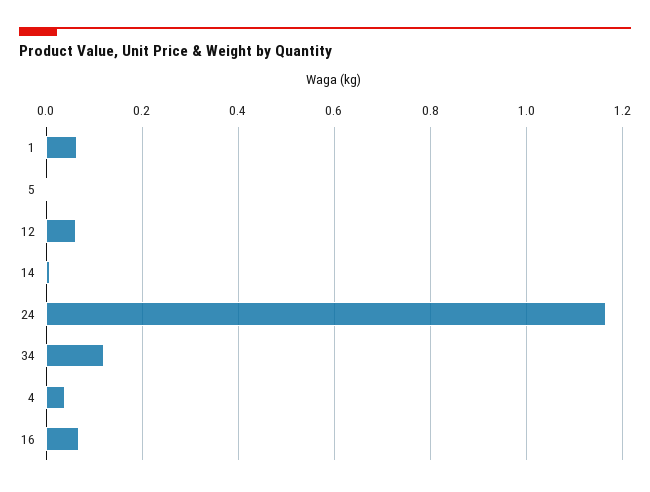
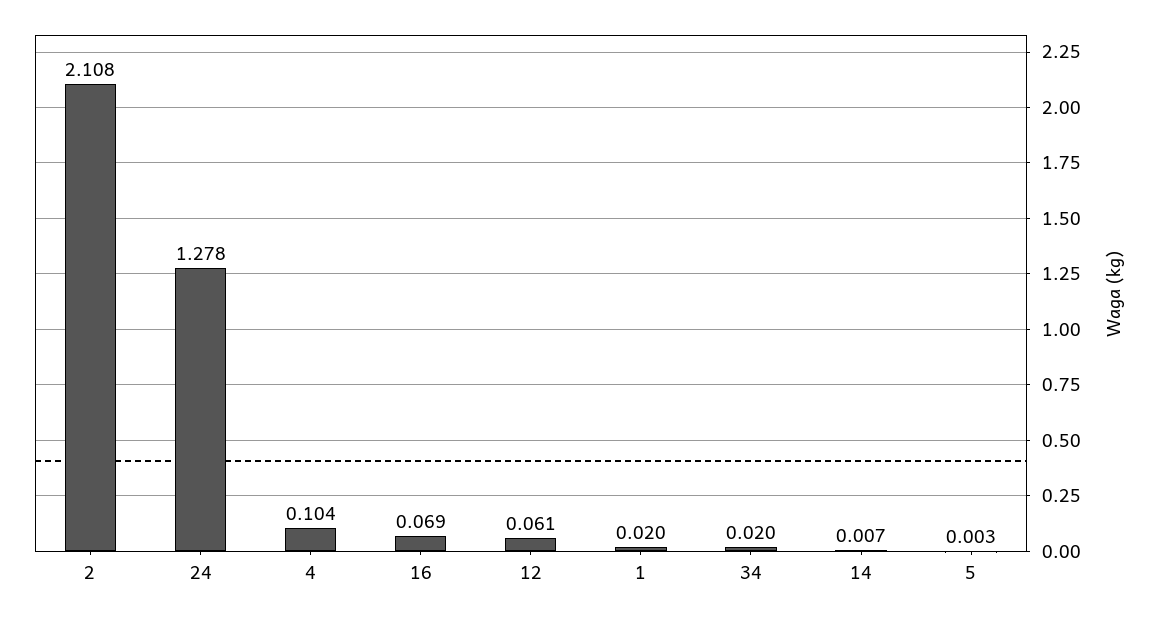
1: 0.06 -> 0.02
24: 1.16 -> 1.278
34: 0.12 -> 0.02
4: 0.04 -> 0.104
2: none -> 2.108

